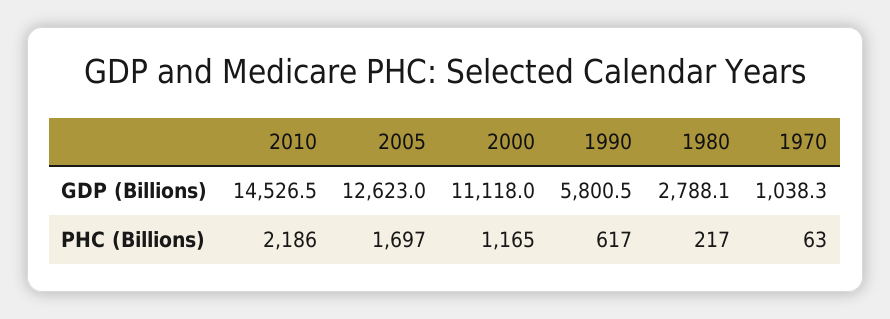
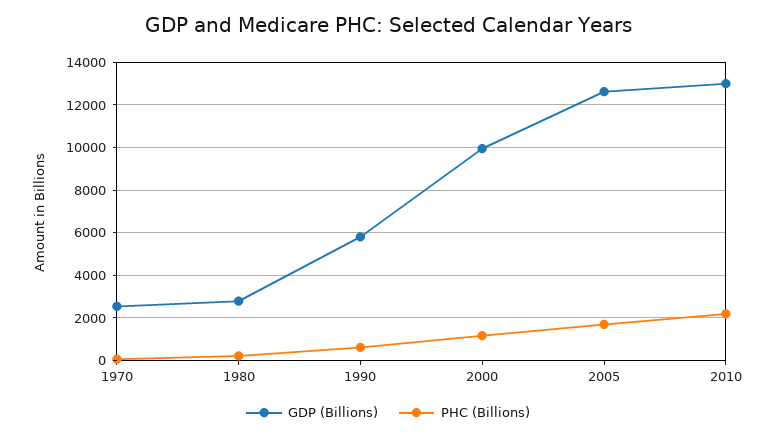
GDP (Billions), 2010: 14526.5 -> 13000
GDP (Billions), 2000: 11118 -> 10000
GDP (Billions), 1970: 1038.3 -> 2500

